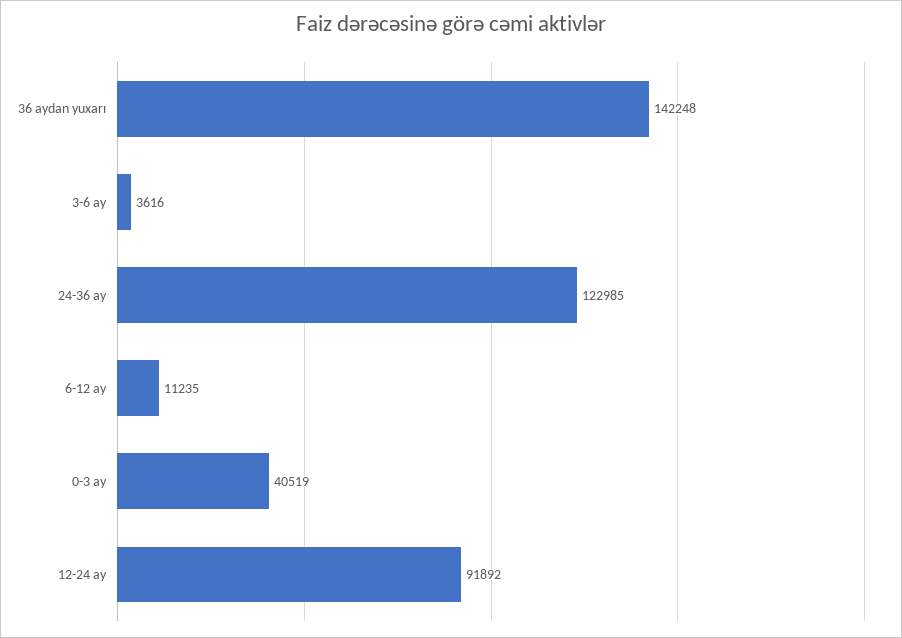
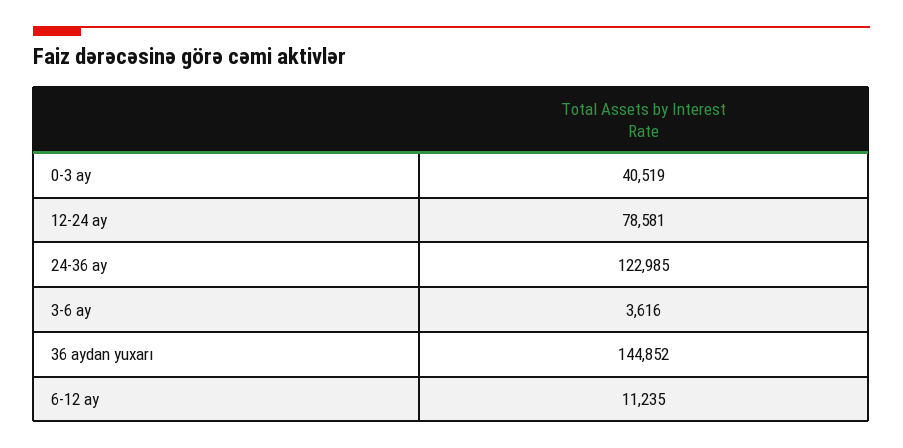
36 aydan yuxarı: 142248 -> 144852
12-24 ay: 91892 -> 78581

